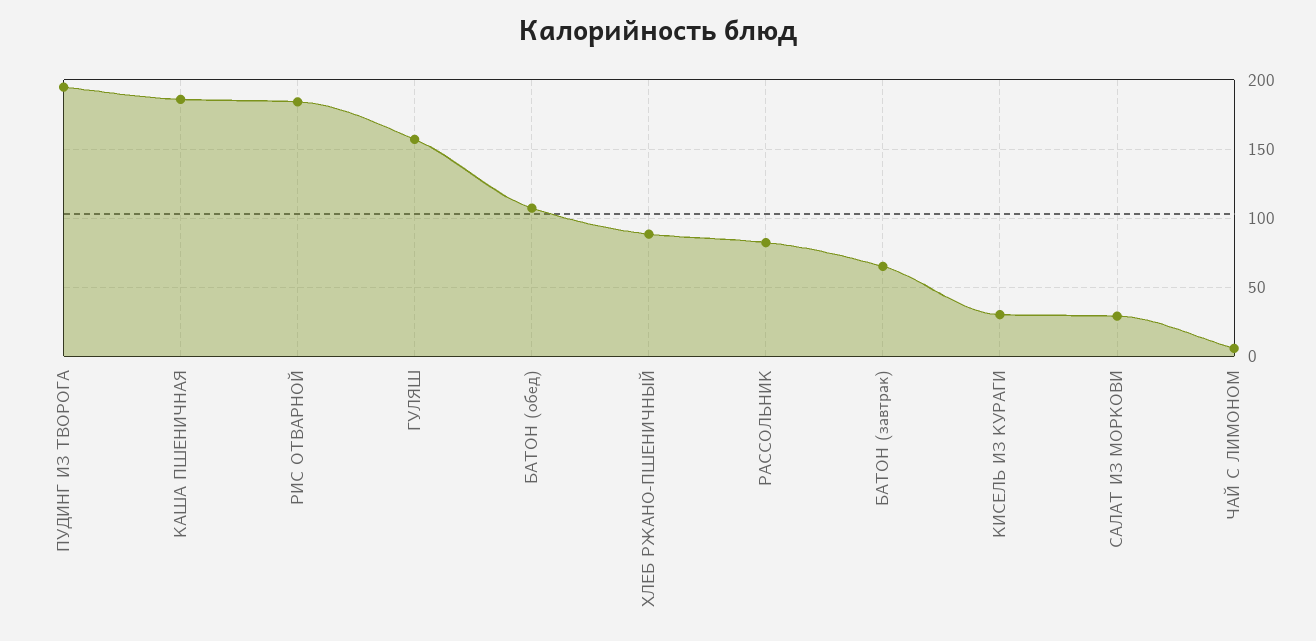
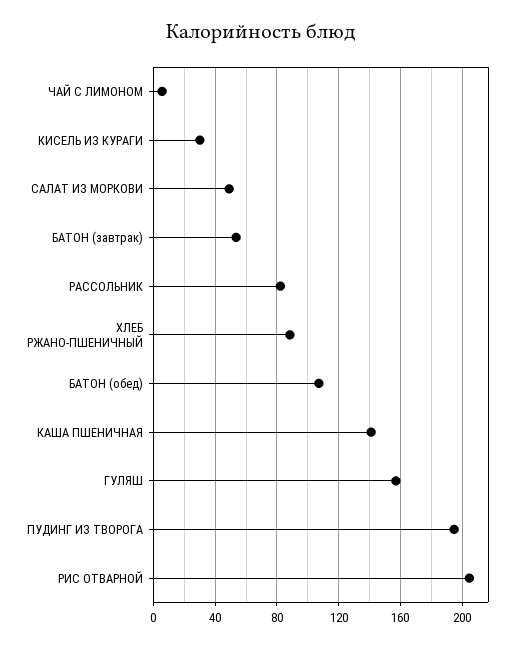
КАША ПШЕНИЧНАЯ: 185 -> 140
РИС ОТВАРНОЙ: 185 -> 205
БАТОН (завтрак): 65 -> 55
САЛАТ ИЗ МОРКОВИ: 30 -> 50

